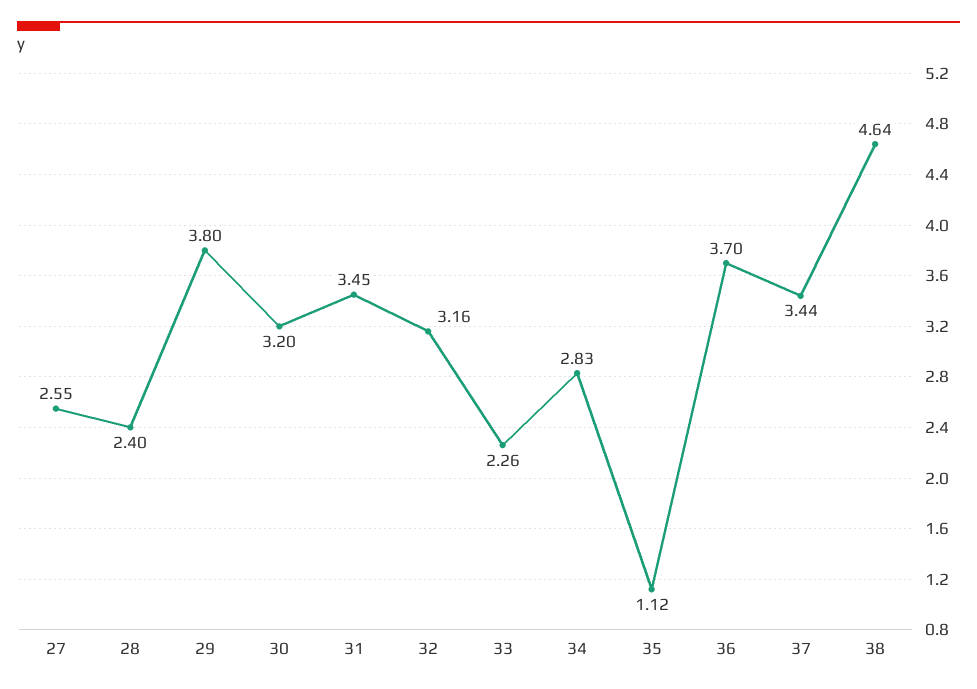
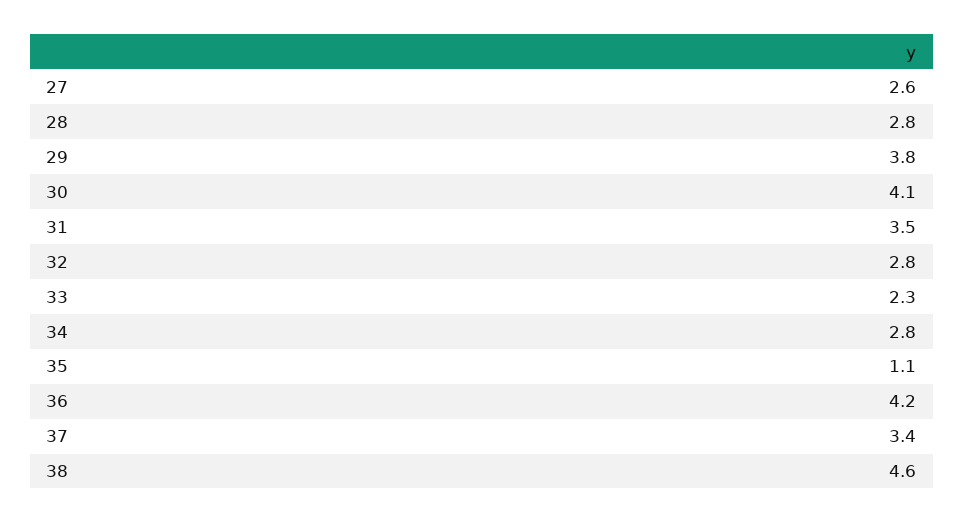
28: 2.4 -> 2.8
30: 3.2 -> 4.1
32: 3.16 -> 2.8
36: 3.7 -> 4.2

